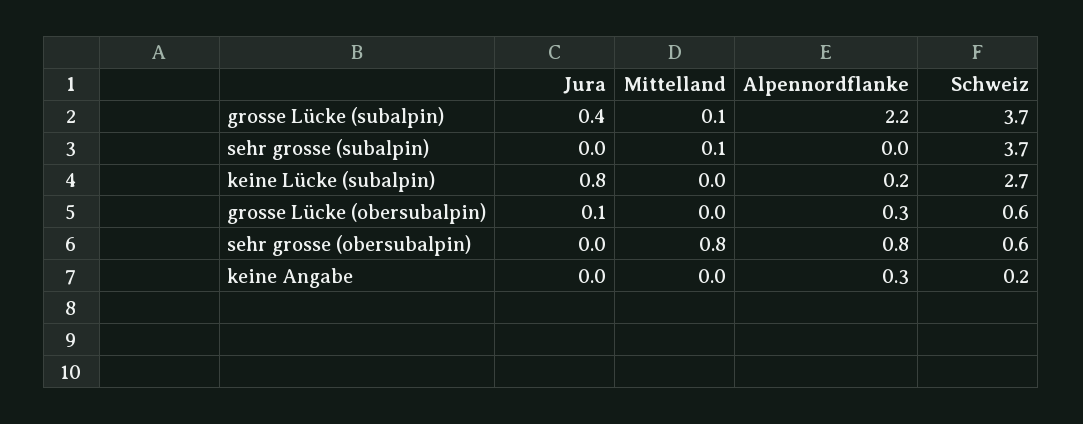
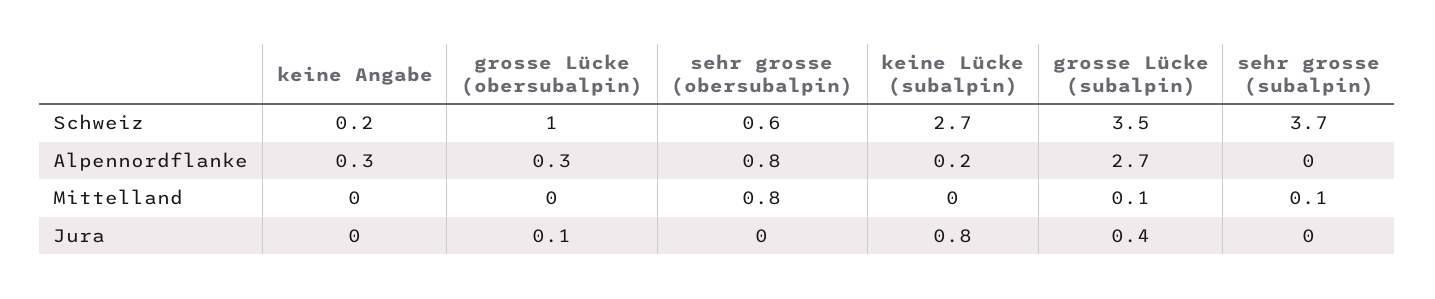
Alpennordflanke, grosse Lücke (subalpin): 2.2 -> 2.7
Schweiz, grosse Lücke (subalpin): 3.7 -> 3.5
Schweiz, grosse Lücke (obersubalpin): 0.6 -> 1

